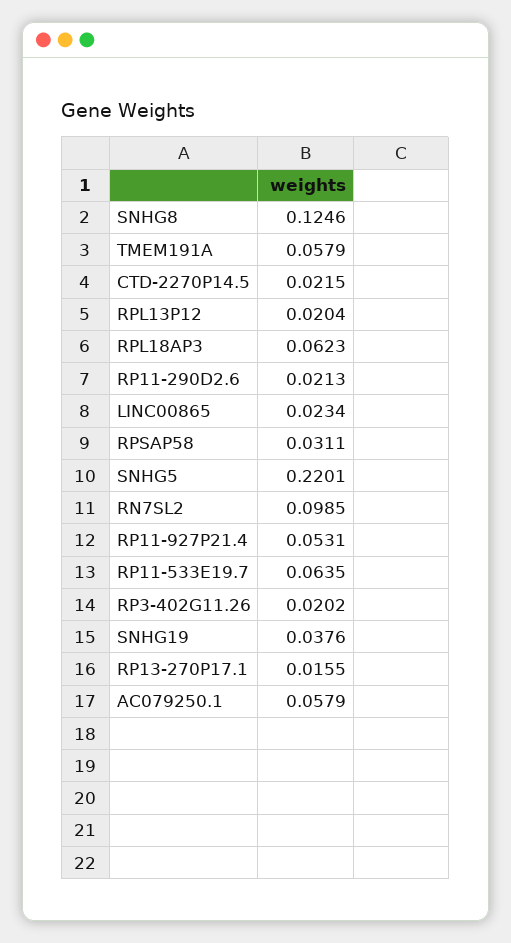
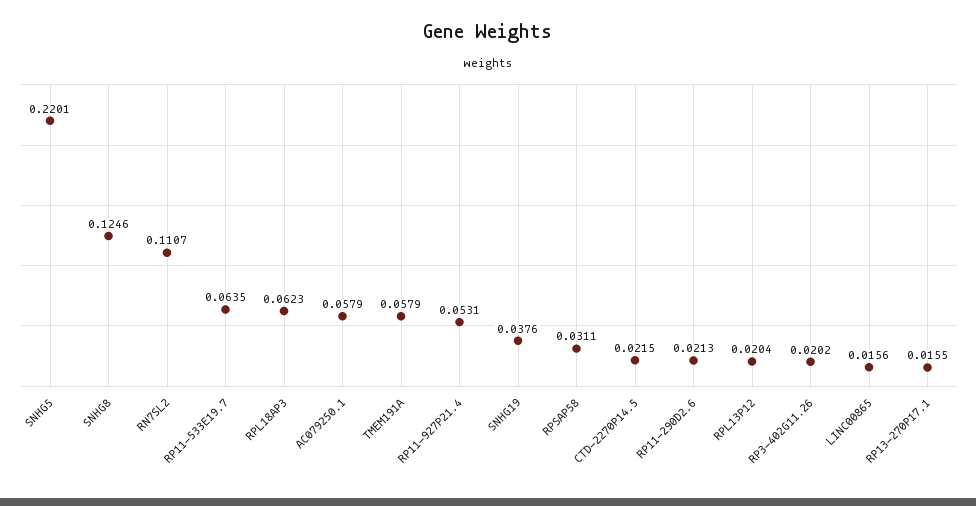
LINC00865: 0.0234 -> 0.0156
RN7SL2: 0.0985 -> 0.1107

